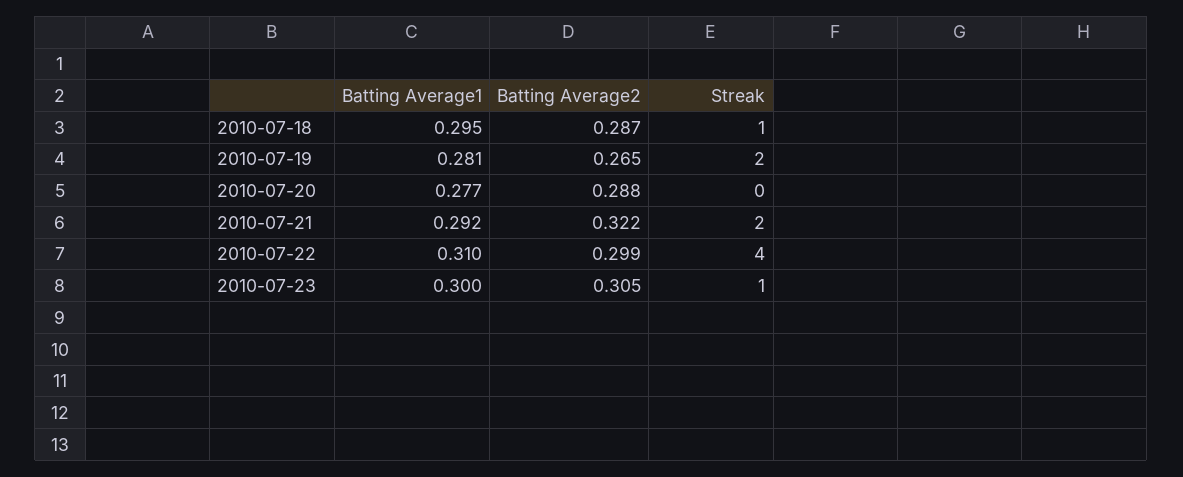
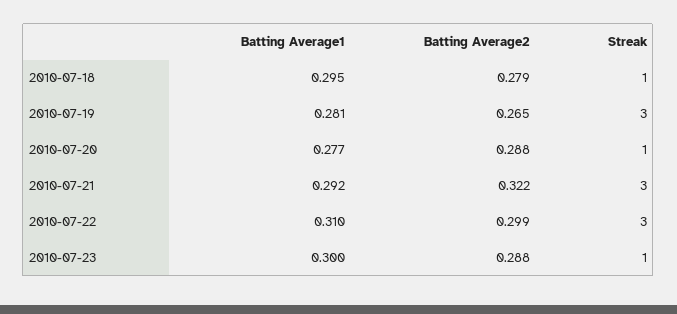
Batting Average2, 2010-07-18: 0.287 -> 0.279
Streak, 2010-07-19: 2 -> 3
Streak, 2010-07-20: 0 -> 1
Streak, 2010-07-21: 2 -> 3
Streak, 2010-07-22: 4 -> 3
Batting Average2, 2010-07-23: 0.305 -> 0.288

